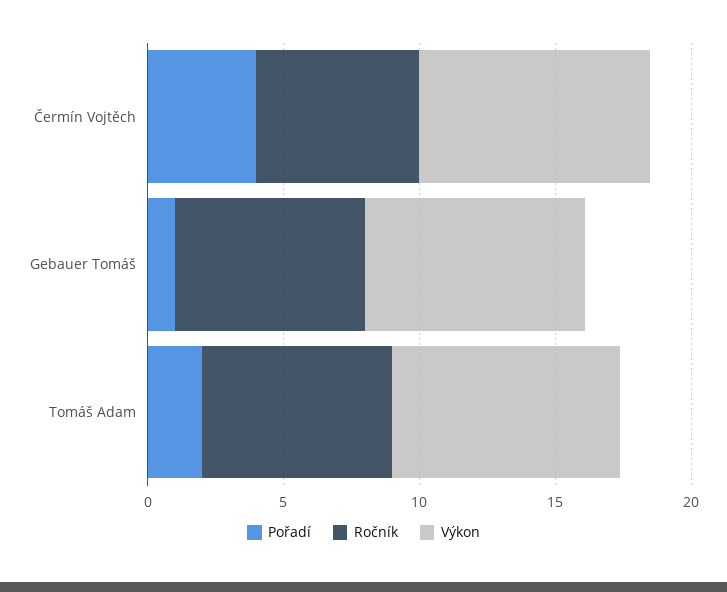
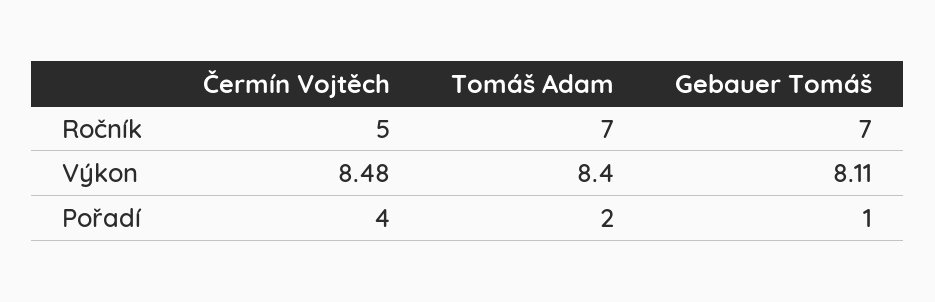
Ročník, Čermín Vojtěch: 6 -> 5

